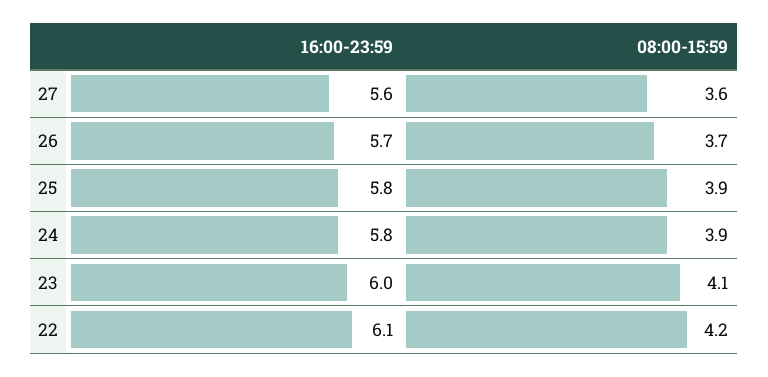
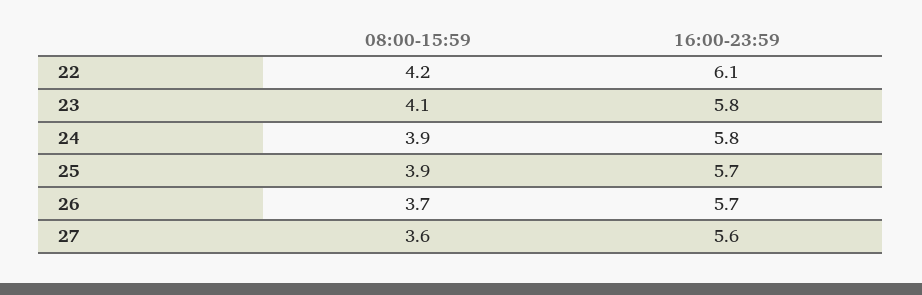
16:00-23:59, 25: 5.8 -> 5.7
16:00-23:59, 23: 6 -> 5.8

